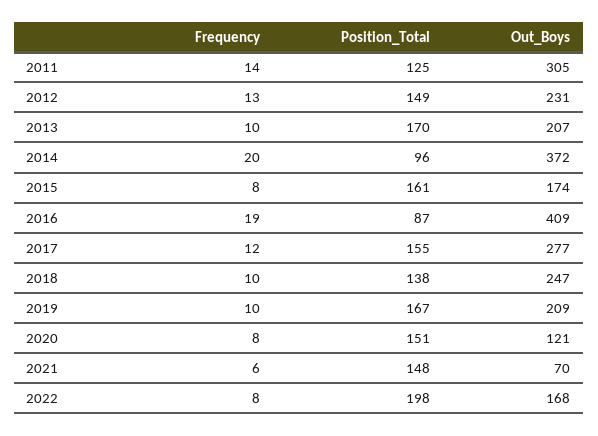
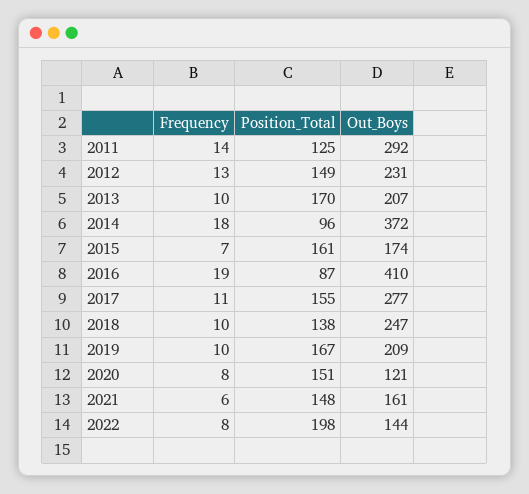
Out_Boys, 2011: 305 -> 292
Frequency, 2014: 20 -> 18
Frequency, 2015: 8 -> 7
Out_Boys, 2016: 409 -> 410
Frequency, 2017: 12 -> 11
Out_Boys, 2021: 70 -> 161
Out_Boys, 2022: 168 -> 144

